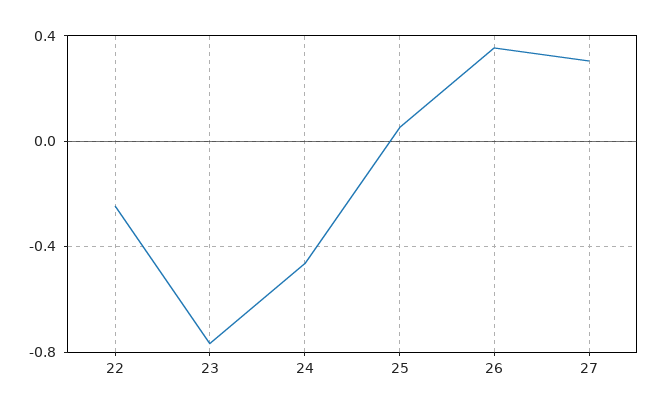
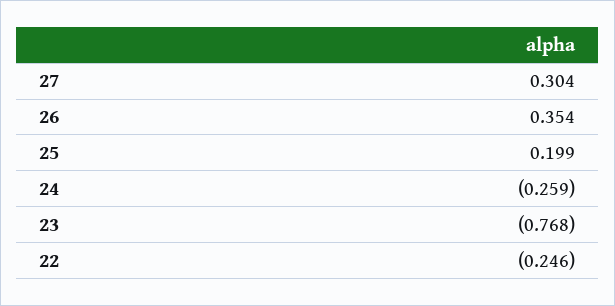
24: -0.45 -> -0.259
25: 0.05 -> 0.199

